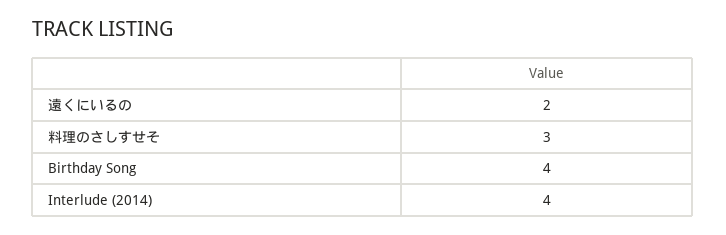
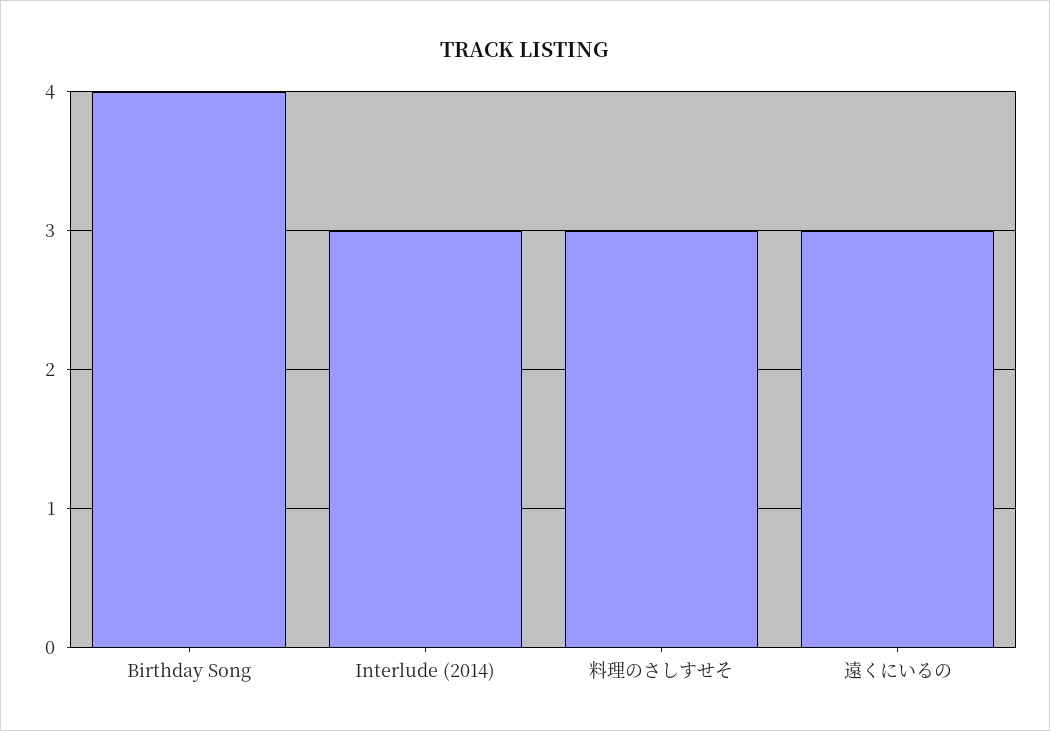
遠くにいるの: 2 -> 3
Interlude (2014): 4 -> 3

